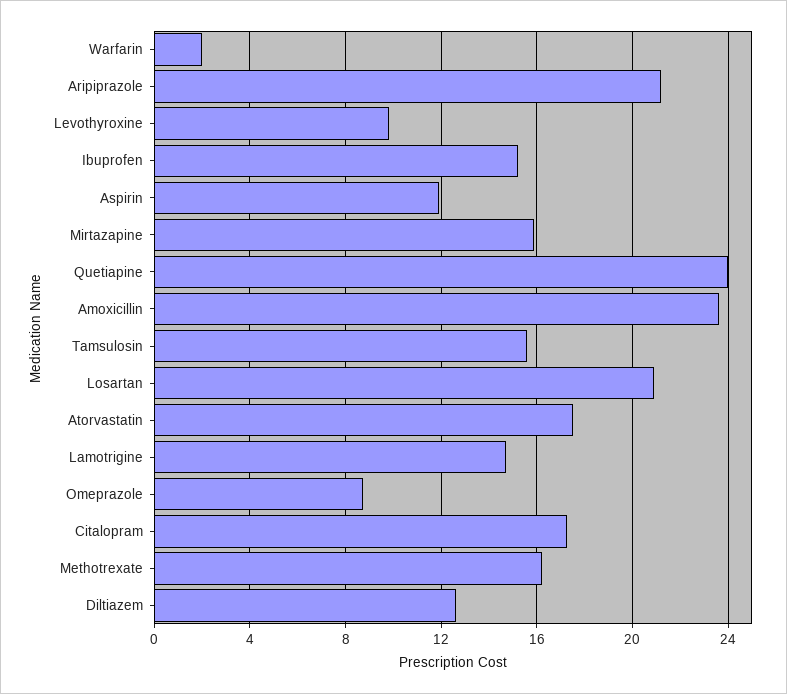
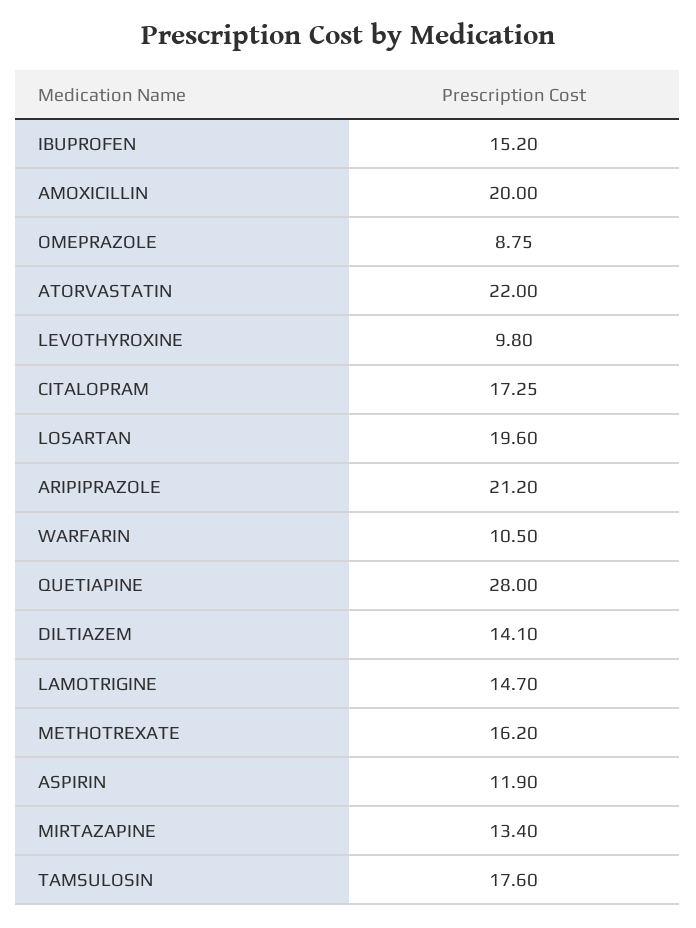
Warfarin: 2 -> 10.5
Mirtazapine: 16 -> 13.4
Quetiapine: 24 -> 28
Amoxicillin: 23.5 -> 20
Tamsulosin: 15.5 -> 17.6
Losartan: 21 -> 19.6
Atorvastatin: 17.5 -> 22
Diltiazem: 12.5 -> 14.1

